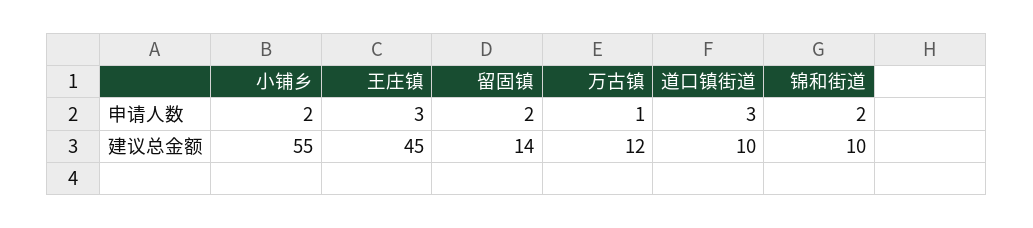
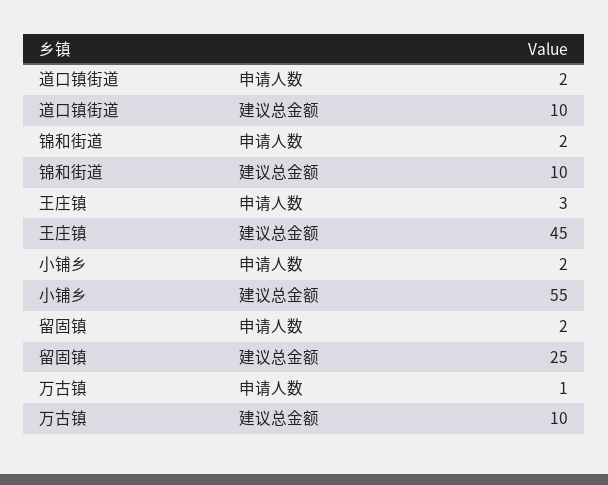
道口镇街道, 申请人数: 3 -> 2
留固镇, 建议总金额: 14 -> 25
万古镇, 建议总金额: 12 -> 10

